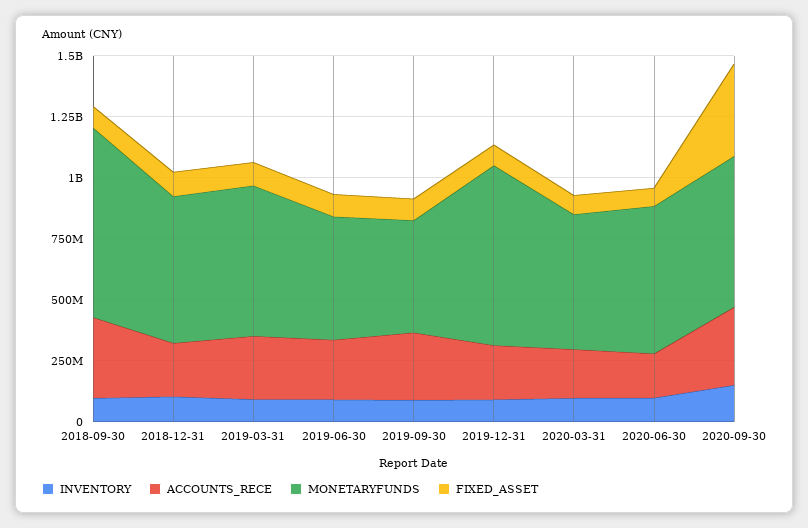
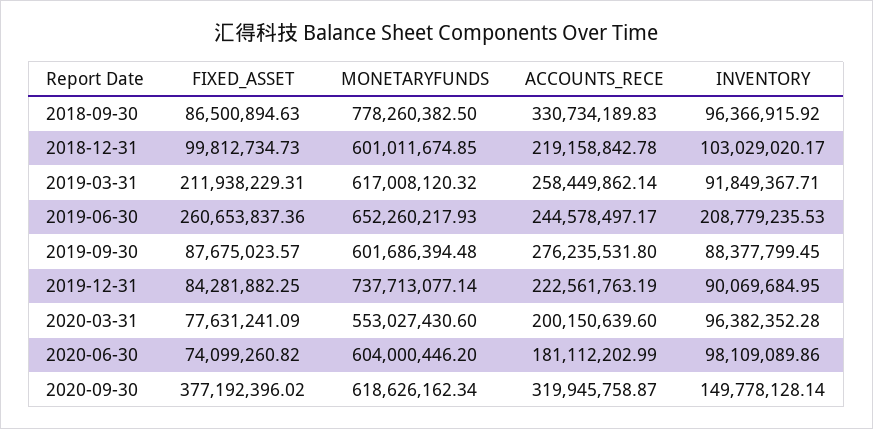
FIXED_ASSET, 2019-03-31: 100000000 -> 211938229.31
INVENTORY, 2019-06-30: 100000000 -> 208779235.53
MONETARYFUNDS, 2019-06-30: 500000000 -> 652260217.93
FIXED_ASSET, 2019-06-30: 100000000 -> 260653837.36
MONETARYFUNDS, 2019-09-30: 450000000 -> 601686394.48

